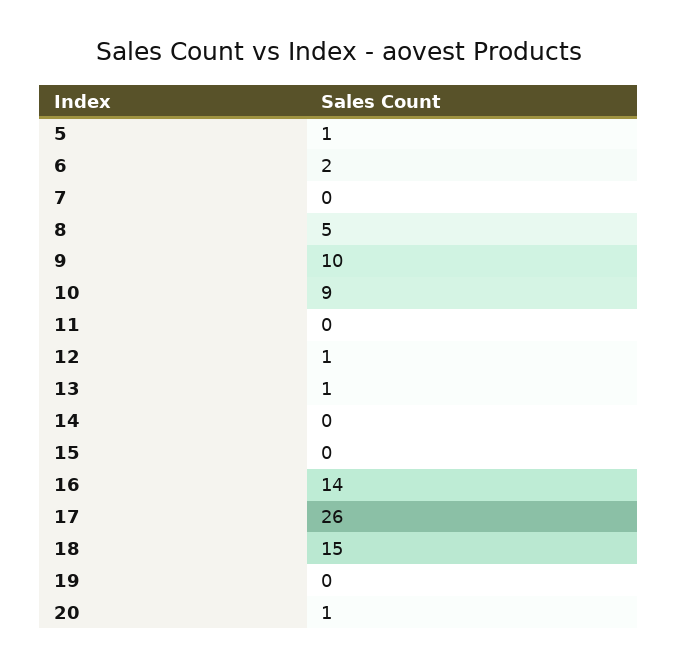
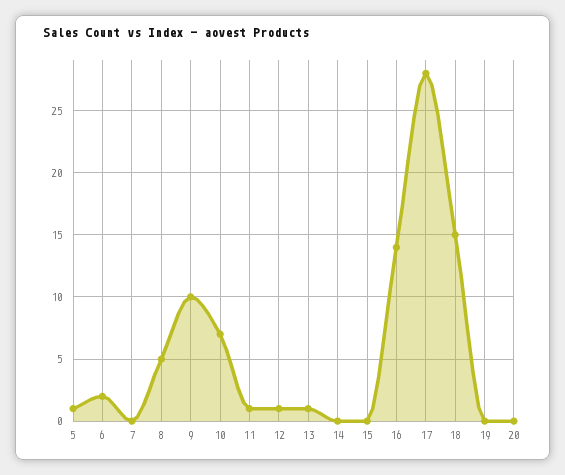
10: 9 -> 7
11: 0 -> 1
17: 26 -> 28
20: 1 -> 0

